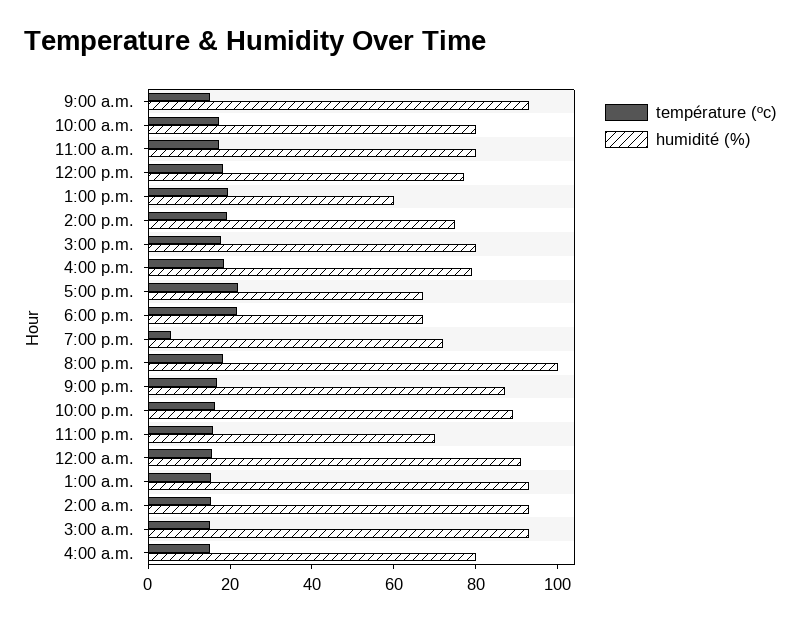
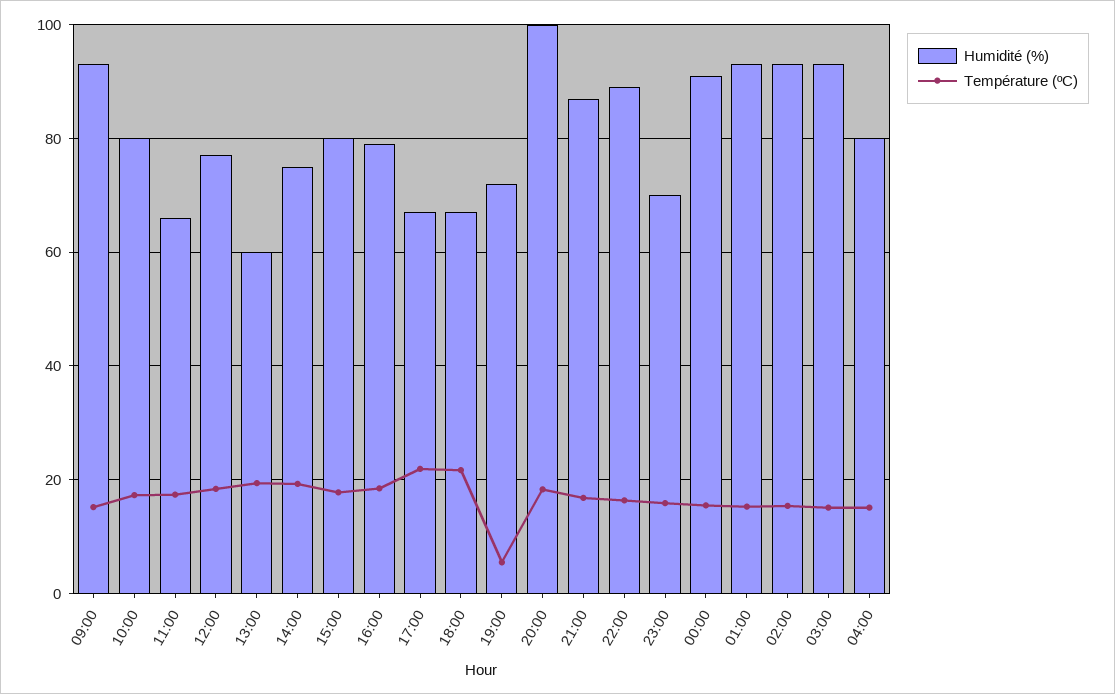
humidité (%), 11:00 a.m.: 80 -> 66

